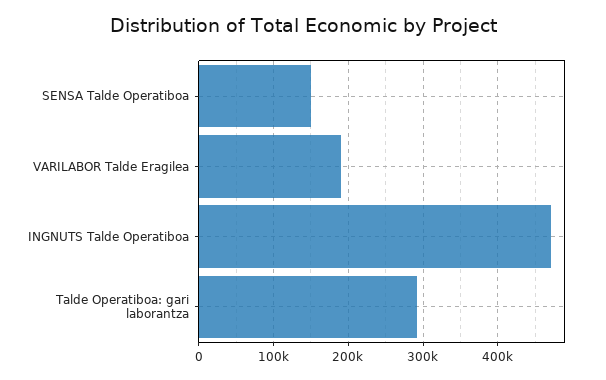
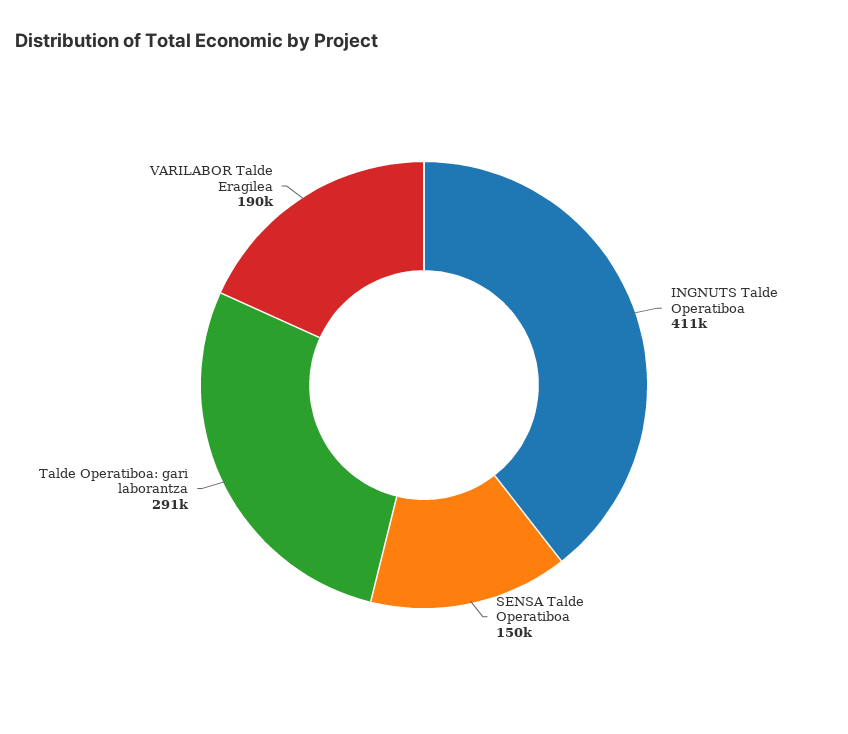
INGNUTS Talde Operatiboa: 470000 -> 411000

